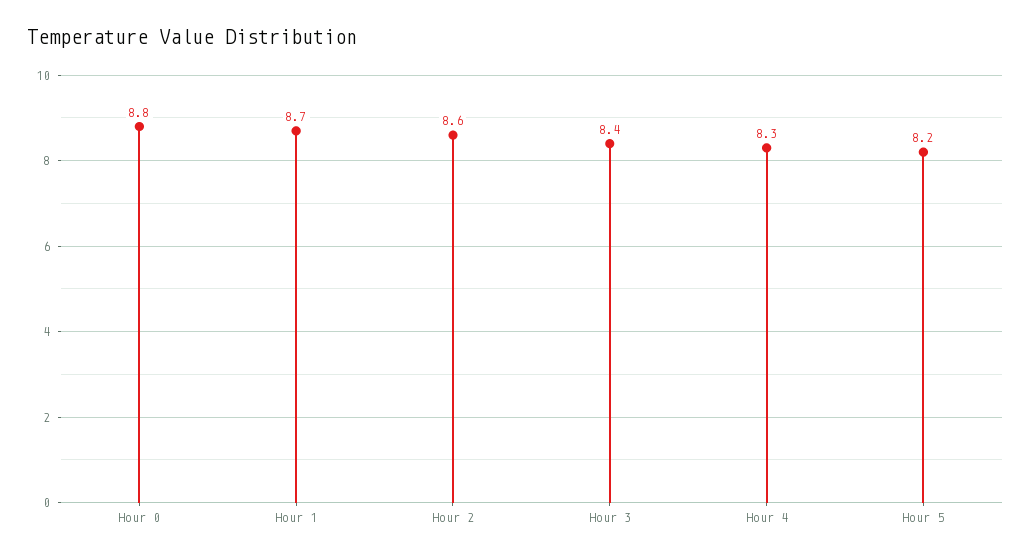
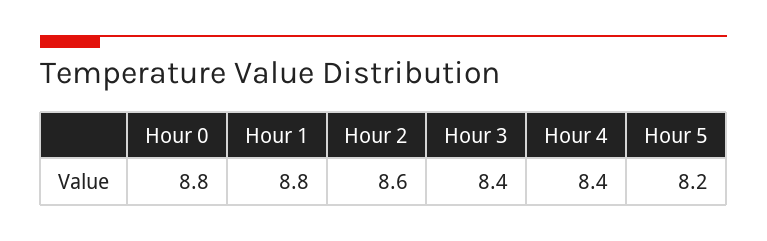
Hour 1: 8.7 -> 8.8
Hour 4: 8.3 -> 8.4

